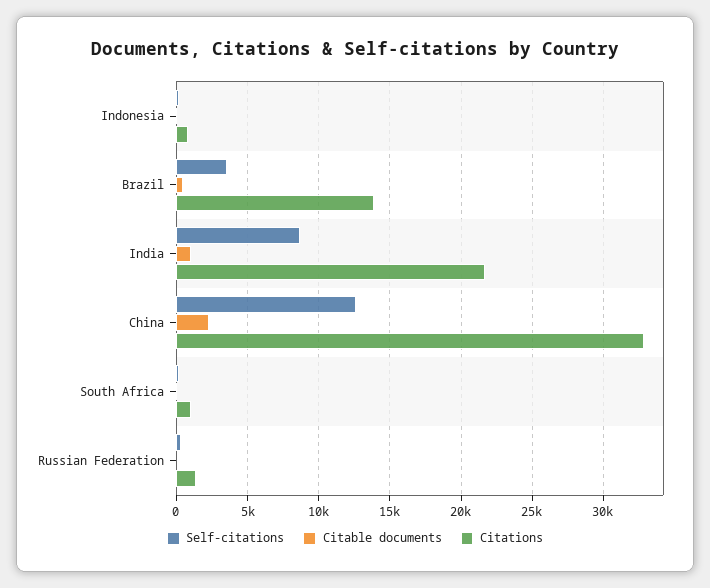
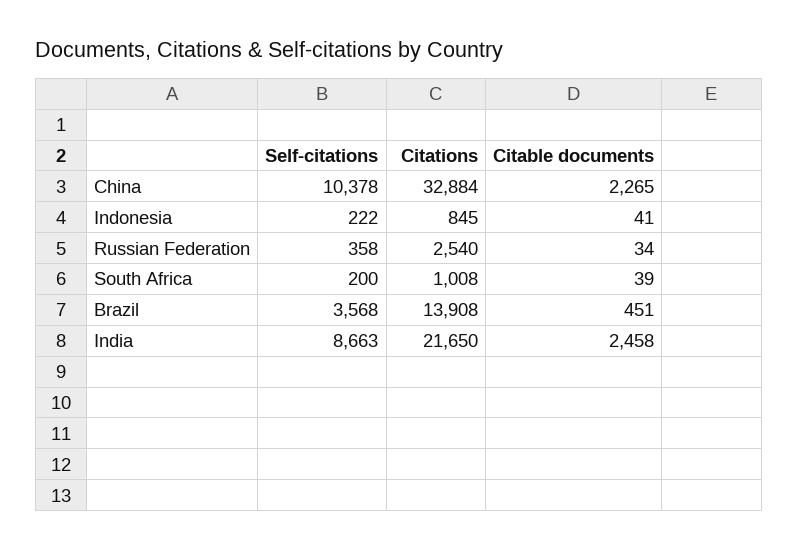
Citable documents, India: 1000 -> 2458
Self-citations, China: 12500 -> 10378
Citations, Russian Federation: 1500 -> 2540

